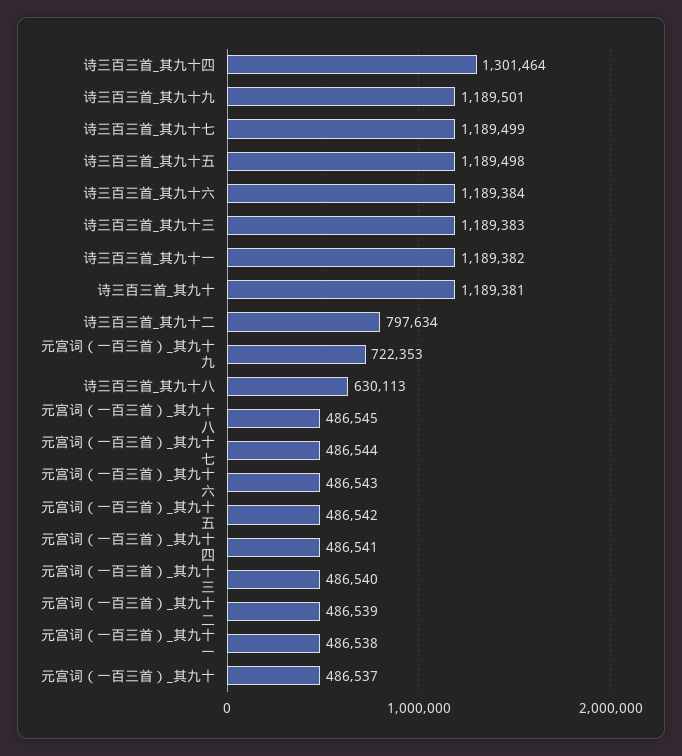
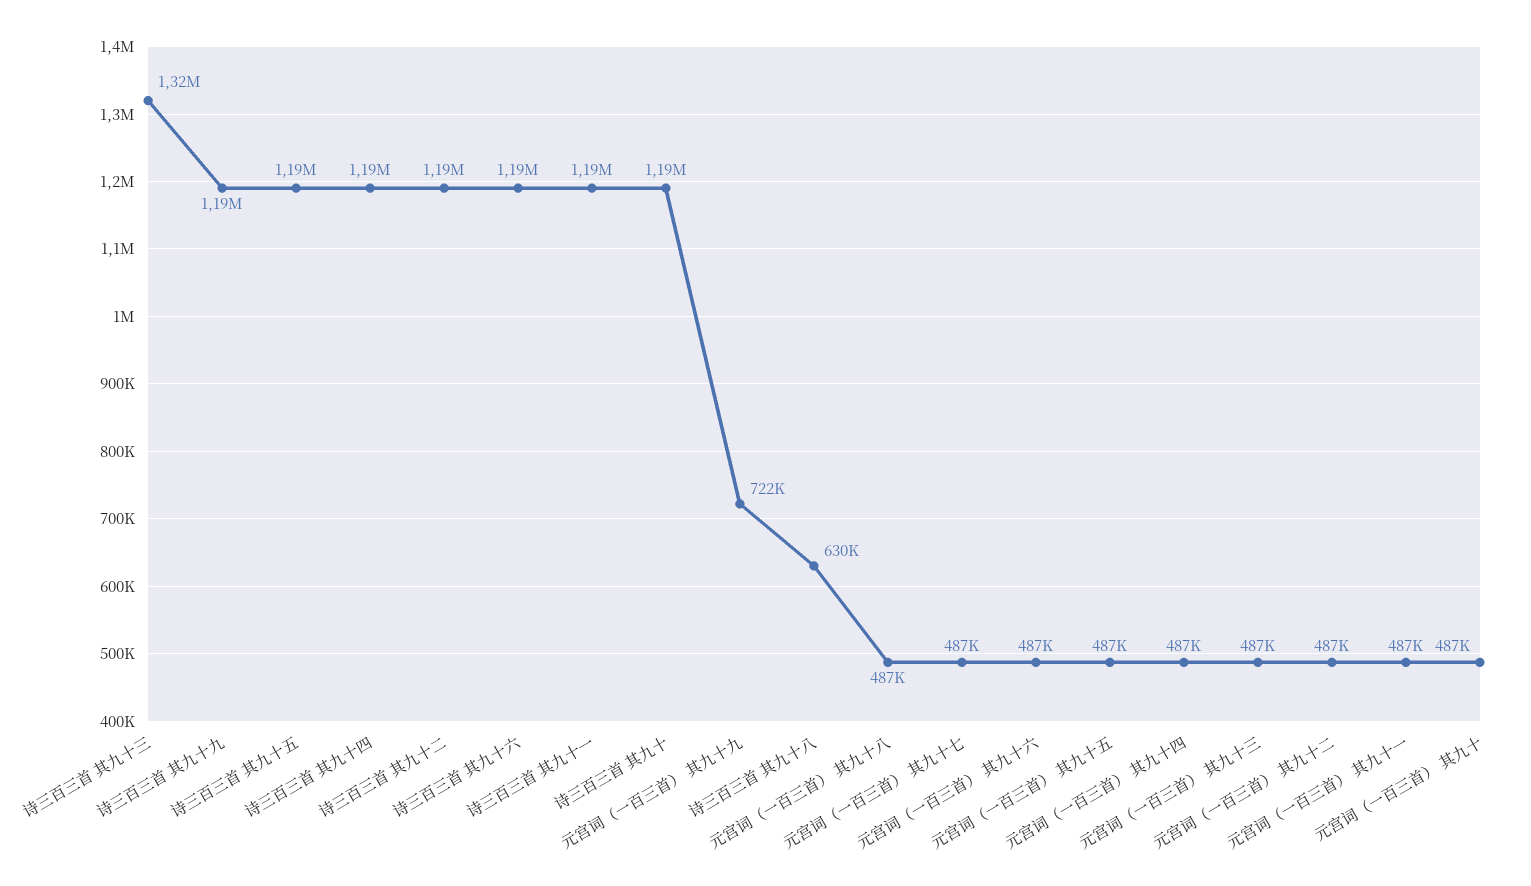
诗三百三首_其九十四: 1301464 -> 1190000
诗三百三首_其九十七: 1189499 -> none
诗三百三首_其九十三: 1189383 -> 1320000
诗三百三首_其九十二: 797634 -> 1190000

